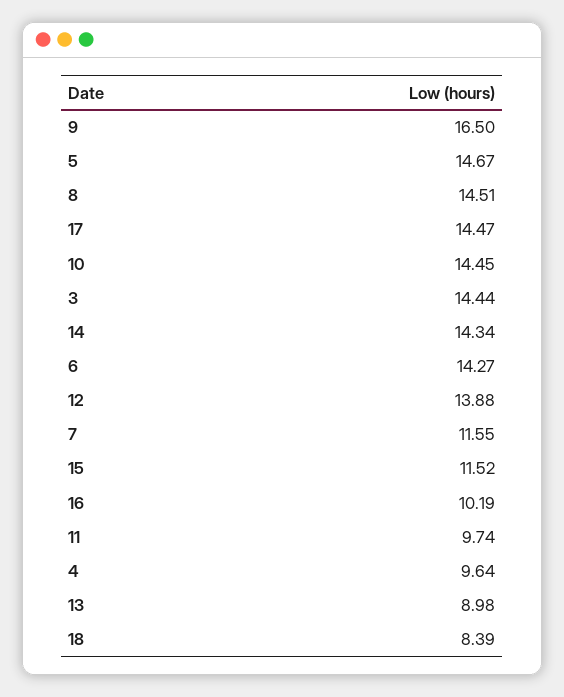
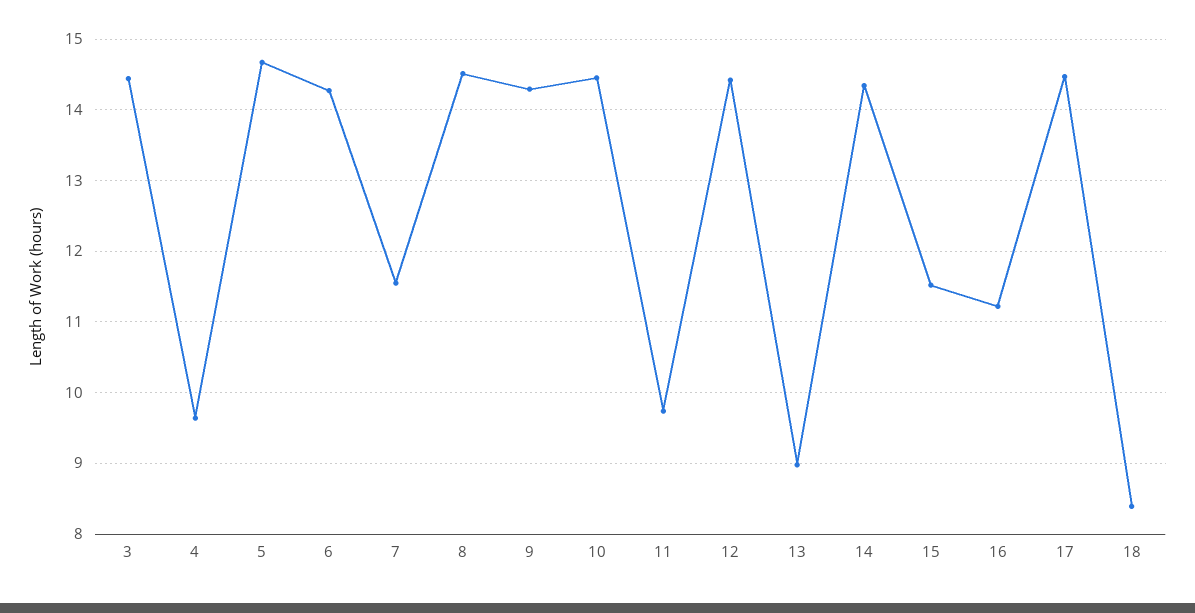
9: 16.5 -> 14.3
12: 13.88 -> 14.4
16: 10.19 -> 11.2

